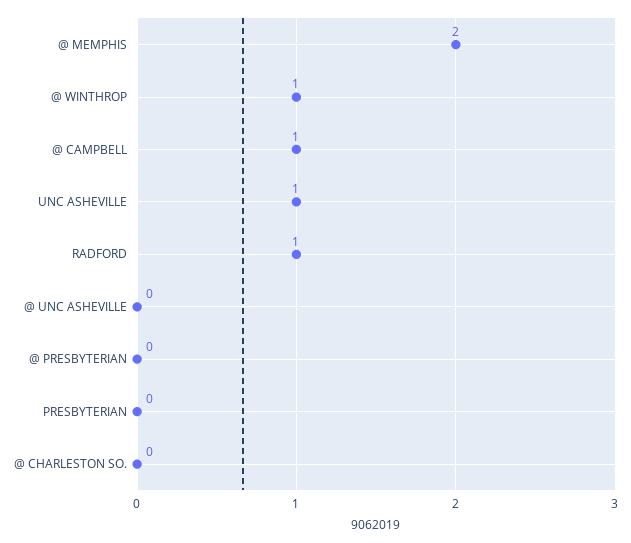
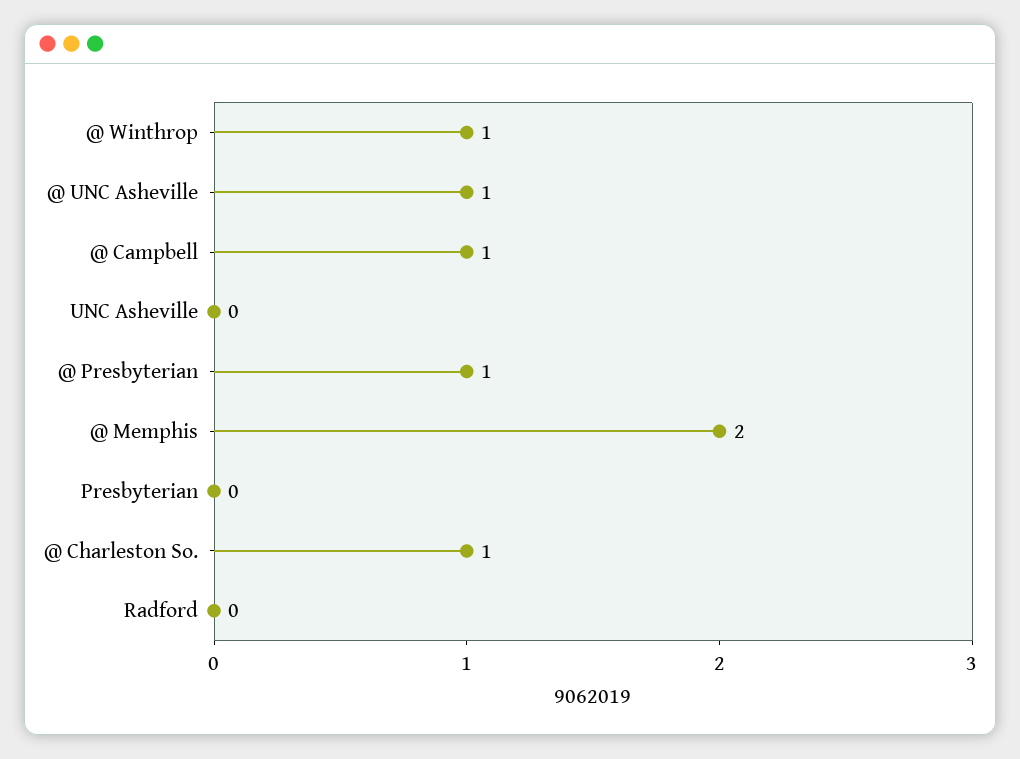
UNC ASHEVILLE: 1 -> 0
RADFORD: 1 -> 0
@ UNC ASHEVILLE: 0 -> 1
@ PRESBYTERIAN: 0 -> 1
@ CHARLESTON SO.: 0 -> 1

